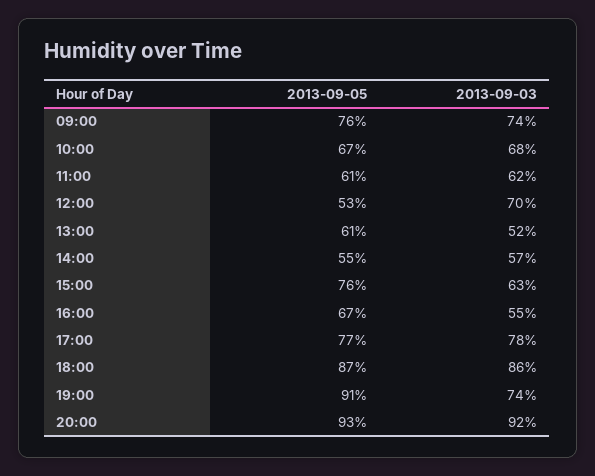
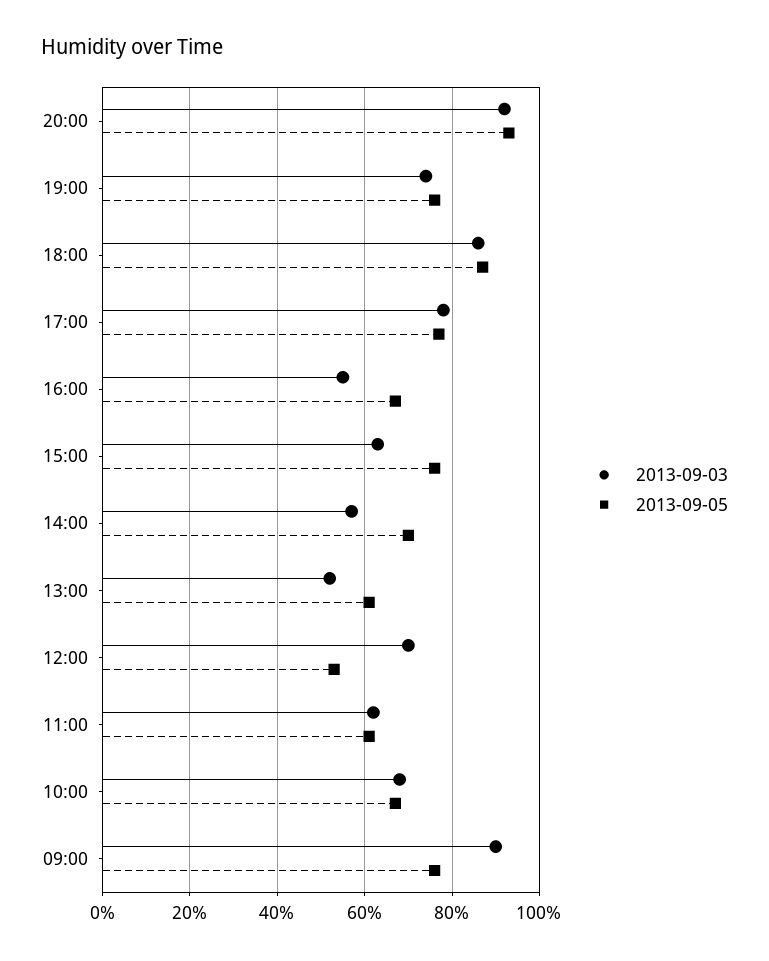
2013-09-03, 09:00: 74 -> 90
2013-09-05, 14:00: 55 -> 70
2013-09-05, 19:00: 91 -> 75

